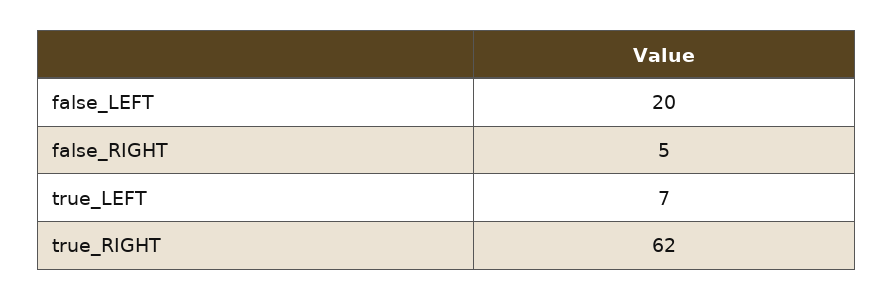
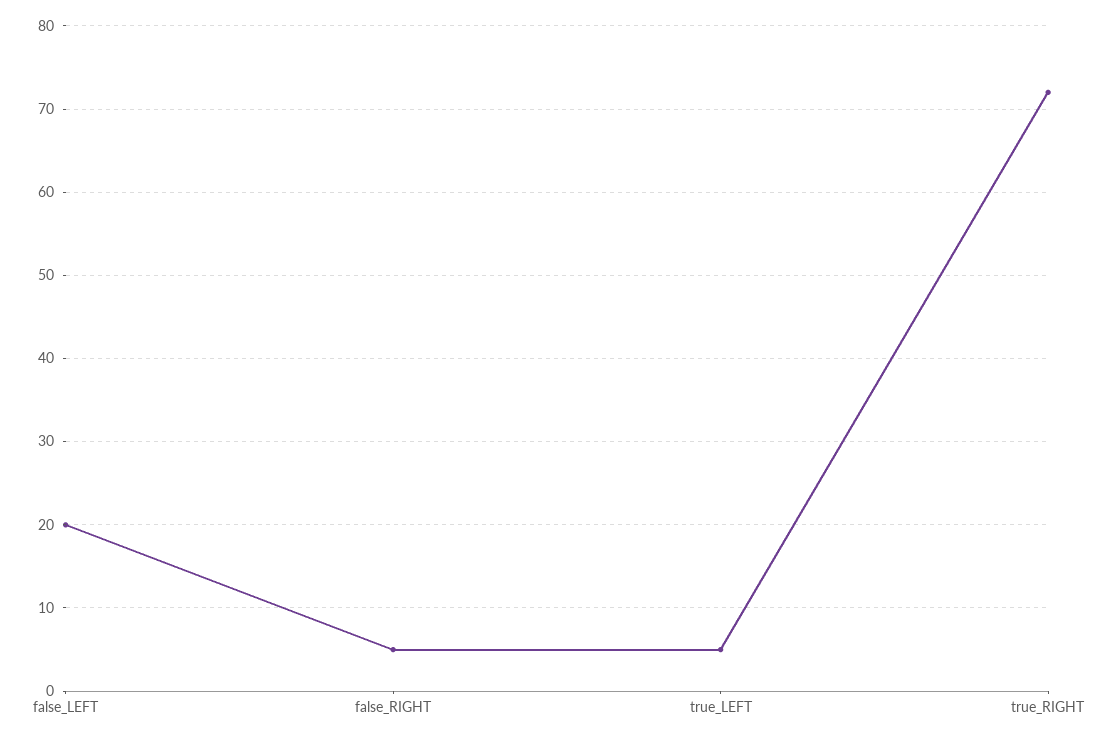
true_LEFT: 7 -> 5
true_RIGHT: 62 -> 72

